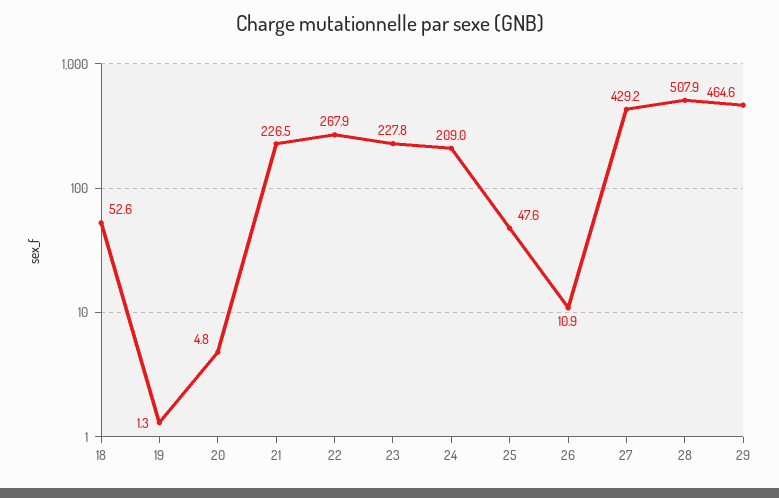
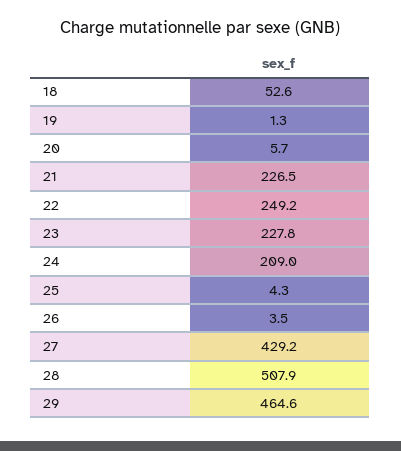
20: 4.8 -> 5.7
22: 267.9 -> 249.2
25: 47.6 -> 4.3
26: 10.9 -> 3.5

